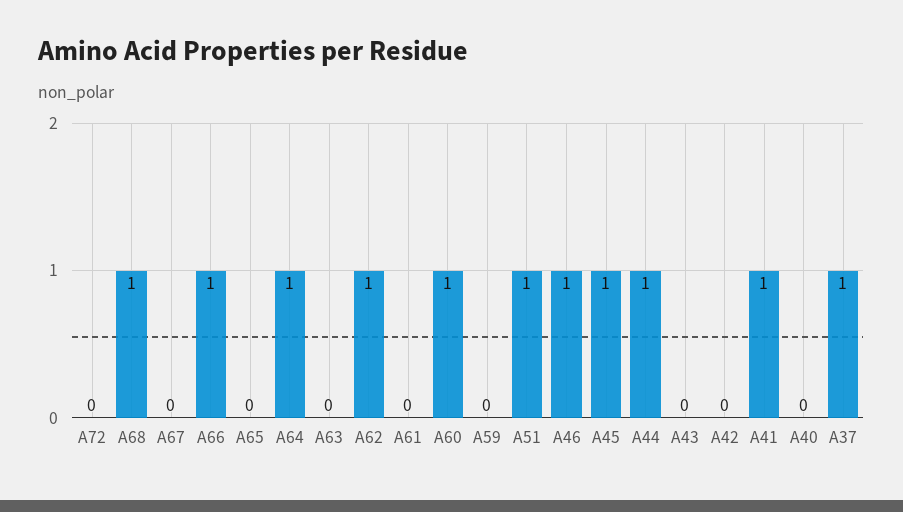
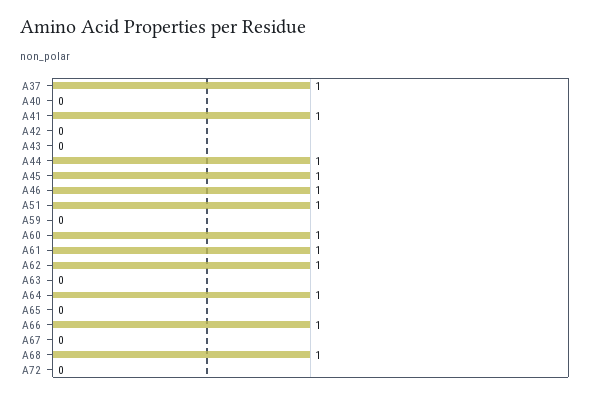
A61: 0 -> 1

